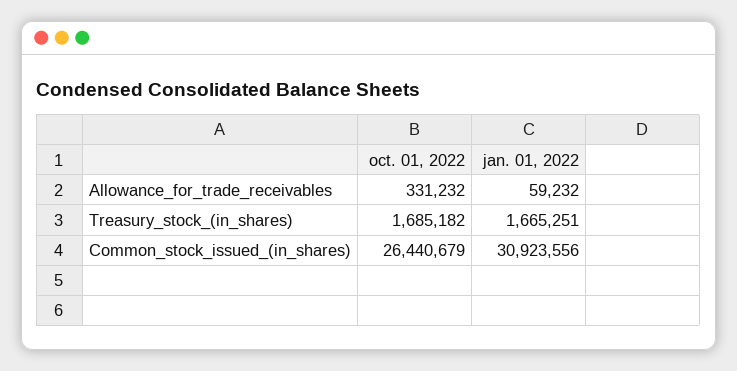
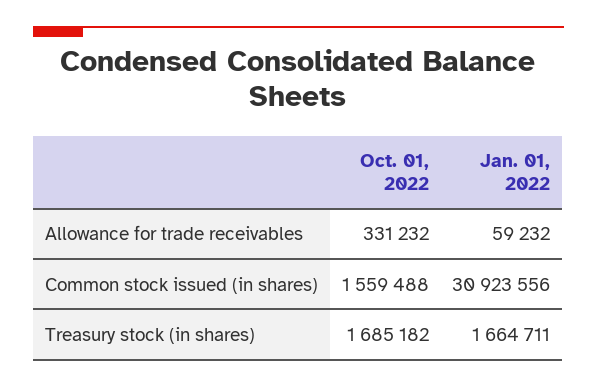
jan. 01, 2022, Treasury_stock_(in_shares): 1665251 -> 1664711
oct. 01, 2022, Common_stock_issued_(in_shares): 26440679 -> 1559488

